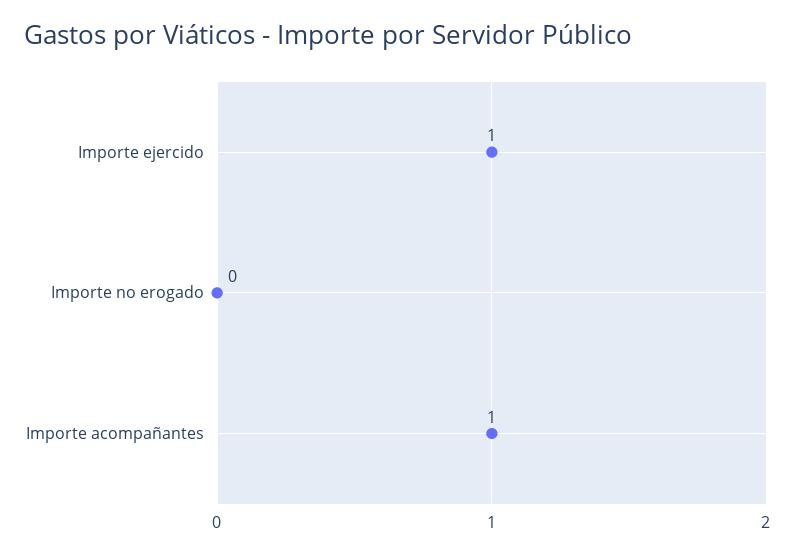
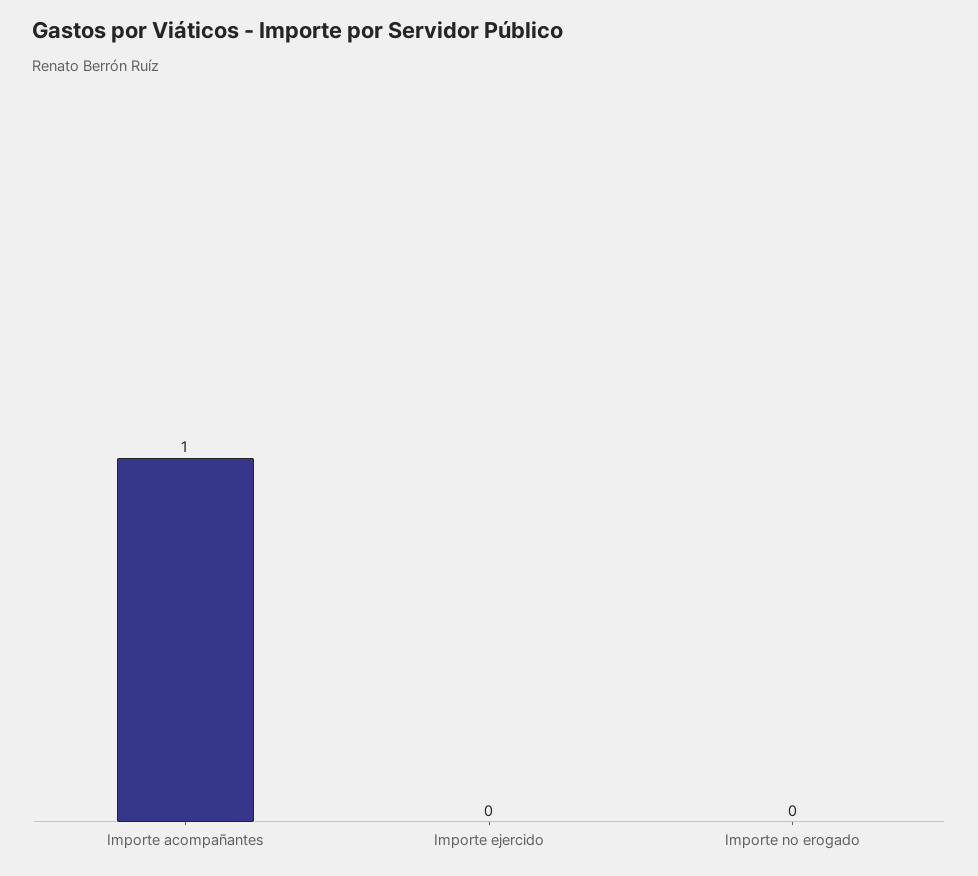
Importe ejercido: 1 -> 0

